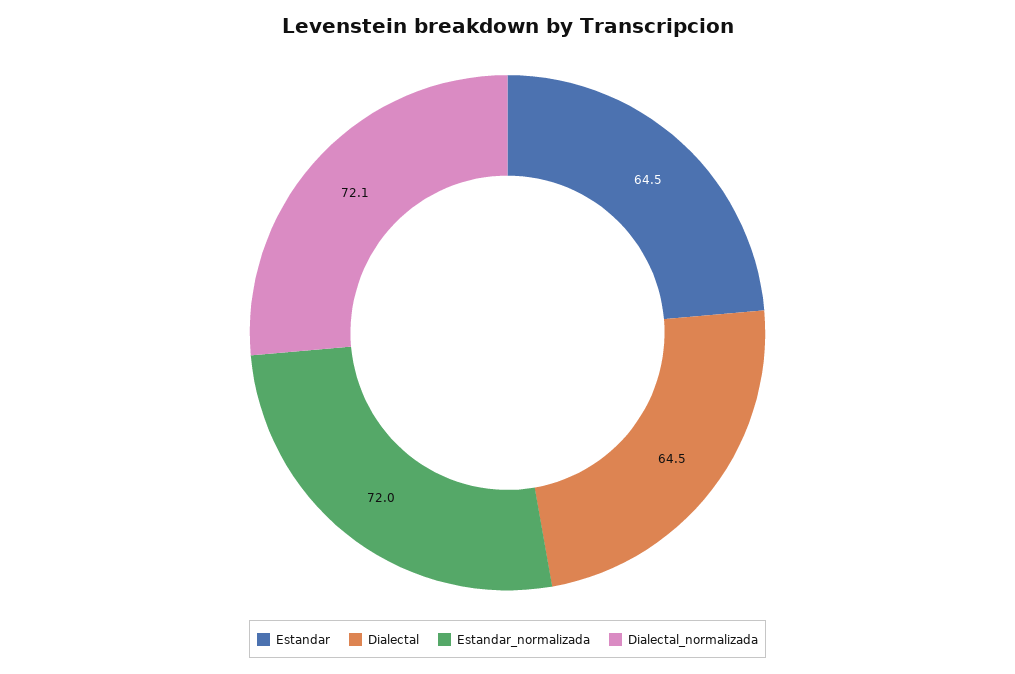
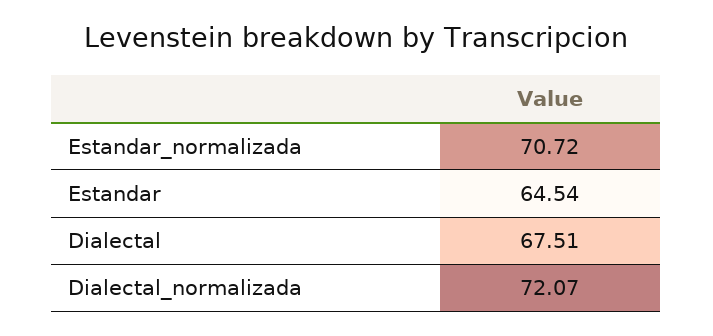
Dialectal: 64.5 -> 67.51
Estandar_normalizada: 72 -> 70.72

